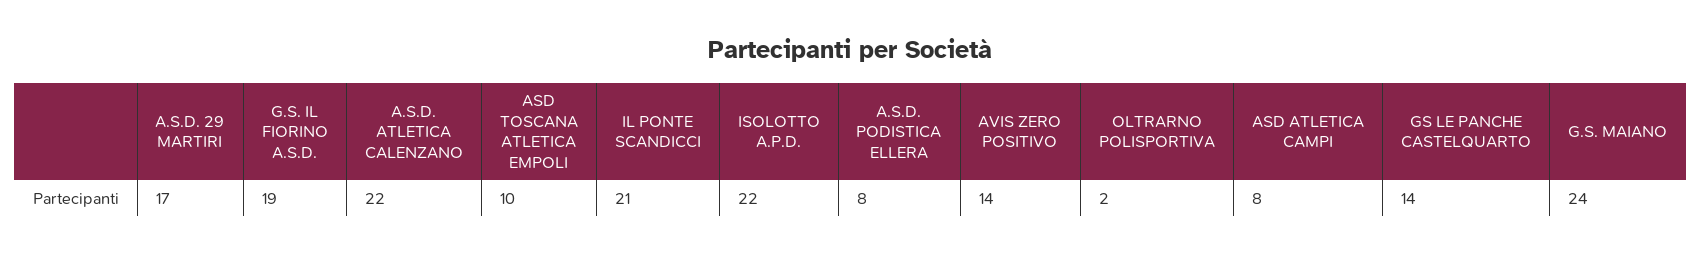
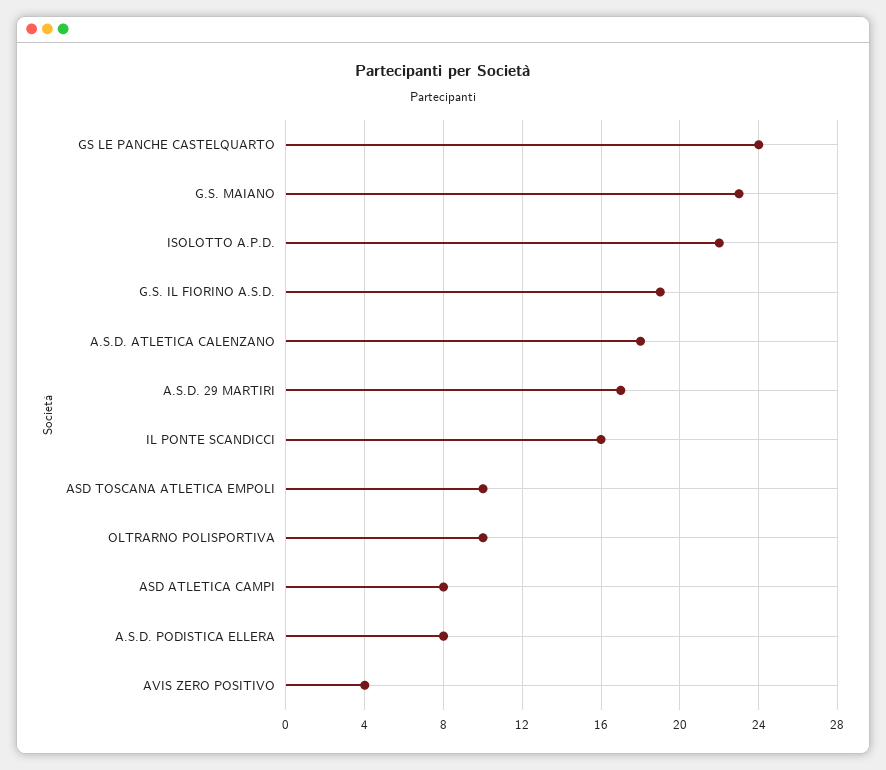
A.S.D. ATLETICA CALENZANO: 22 -> 18
IL PONTE SCANDICCI: 21 -> 16
AVIS ZERO POSITIVO: 14 -> 4
OLTRARNO POLISPORTIVA: 2 -> 10
GS LE PANCHE CASTELQUARTO: 14 -> 24
G.S. MAIANO: 24 -> 23

